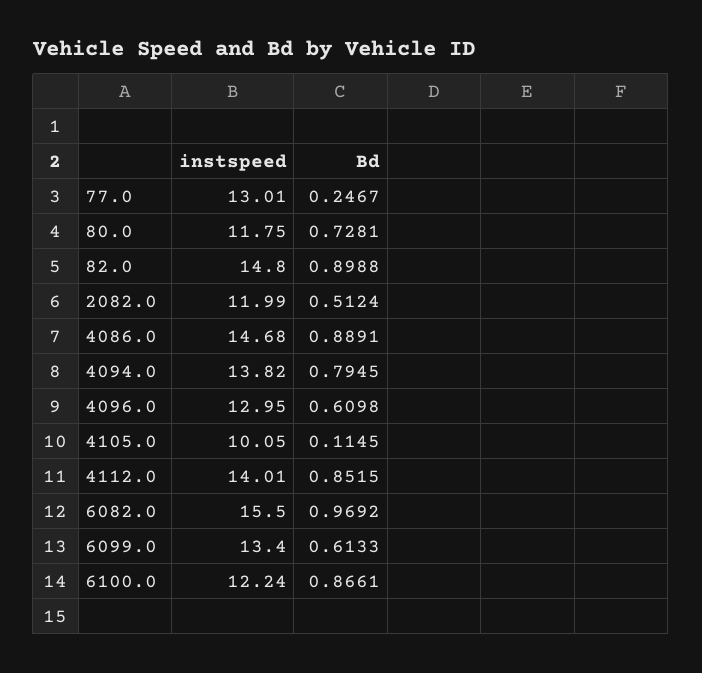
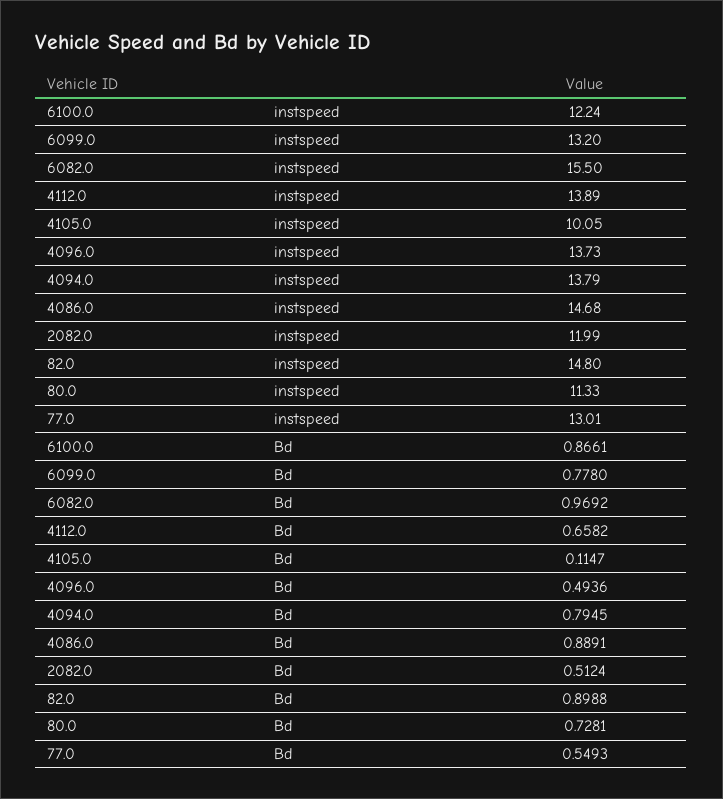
Bd, 77.0: 0.2467 -> 0.5493
instspeed, 80.0: 11.75 -> 11.33
instspeed, 4094.0: 13.82 -> 13.79
instspeed, 4096.0: 12.95 -> 13.73
Bd, 4096.0: 0.6098 -> 0.4936
Bd, 4105.0: 0.1145 -> 0.1147
instspeed, 4112.0: 14.01 -> 13.89
Bd, 4112.0: 0.8515 -> 0.6582
instspeed, 6099.0: 13.4 -> 13.2
Bd, 6099.0: 0.6133 -> 0.778

